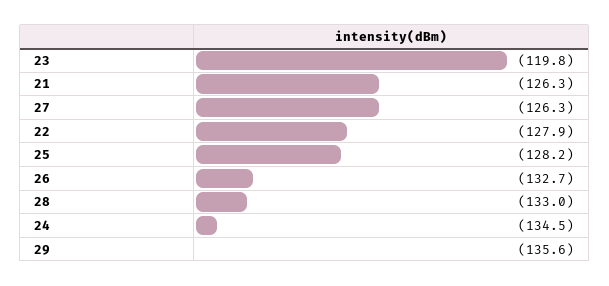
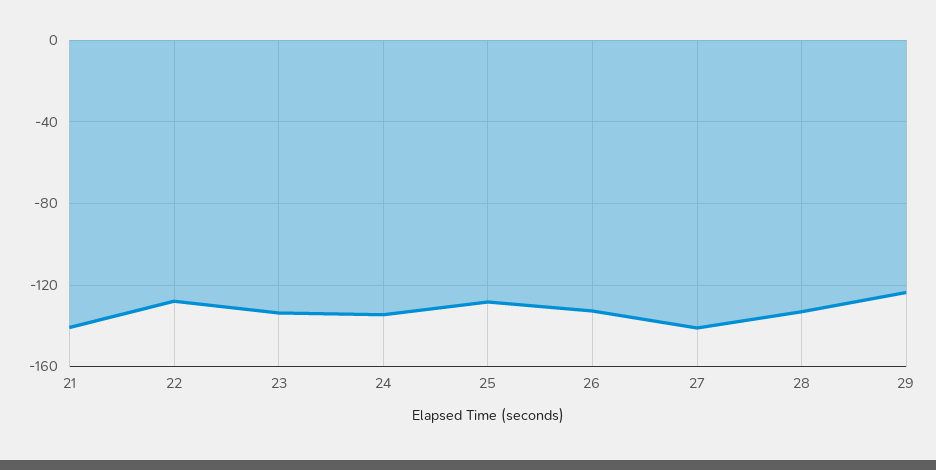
23: -119.8 -> -135
21: -126.3 -> -140
27: -126.3 -> -140
29: -135.6 -> -125

